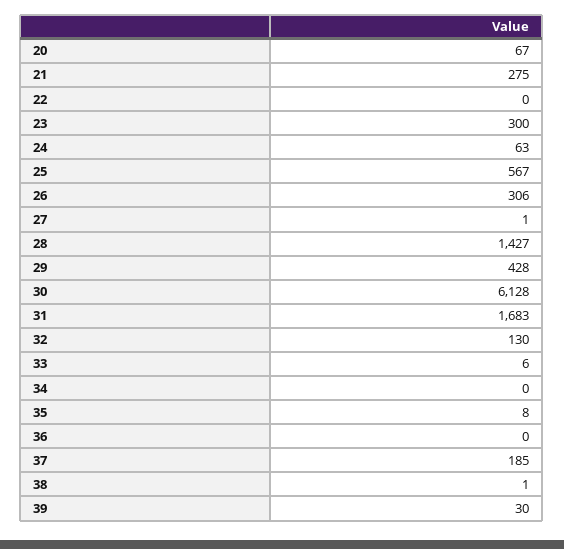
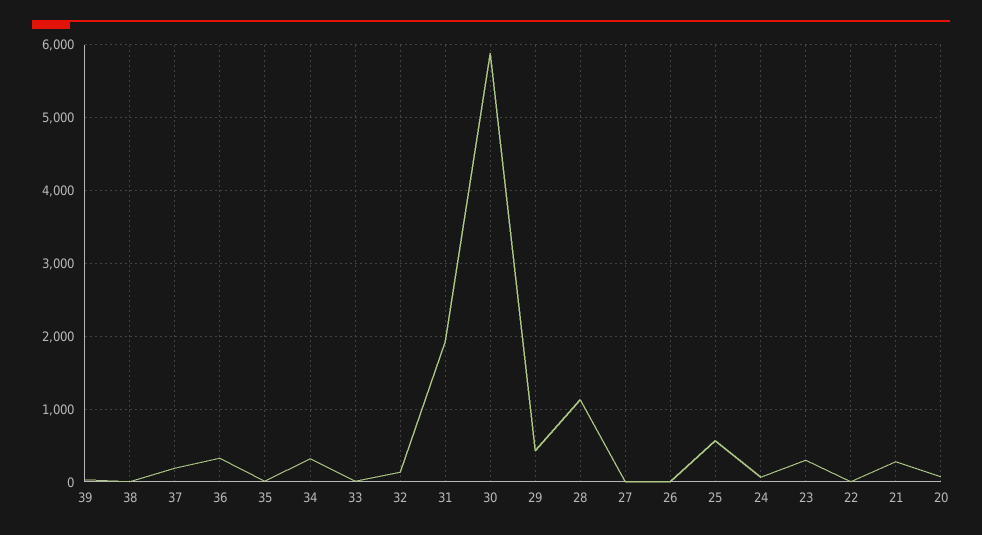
26: 306 -> 0
28: 1427 -> 1100
30: 6128 -> 5900
31: 1683 -> 1900
34: 0 -> 300
36: 0 -> 300

